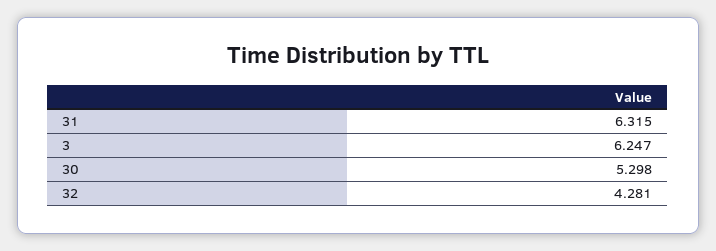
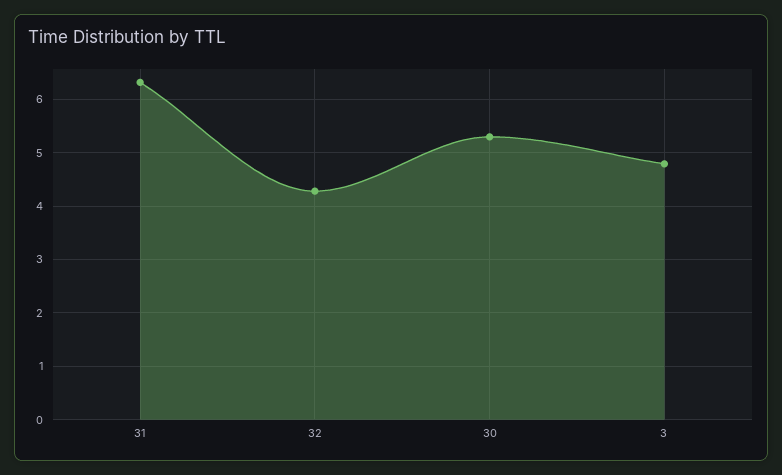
3: 6.247 -> 4.8

